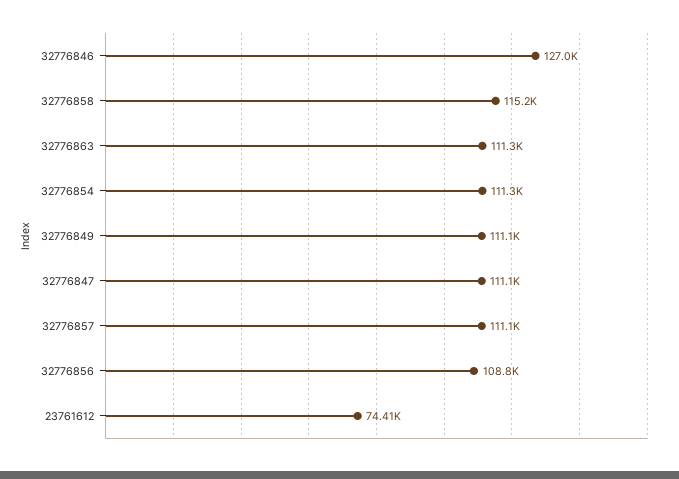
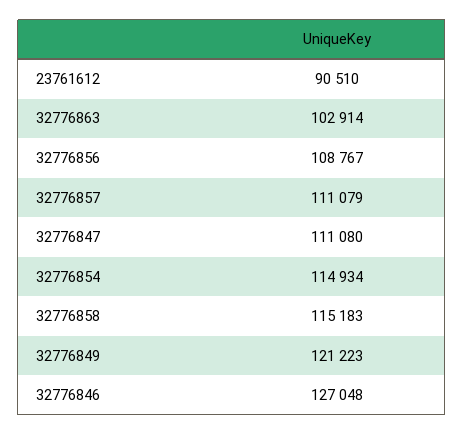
32776863: 111300 -> 102914
32776854: 111300 -> 114934
32776849: 111100 -> 121223
23761612: 74410 -> 90510

